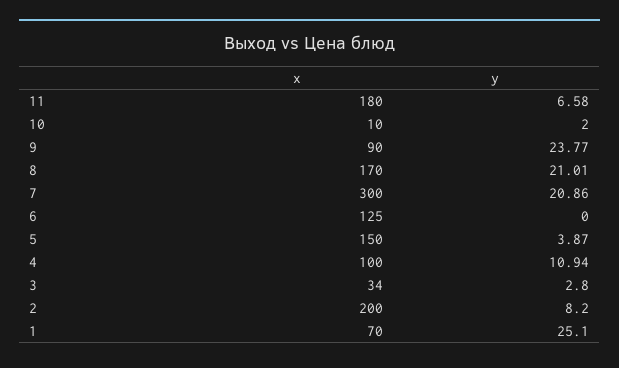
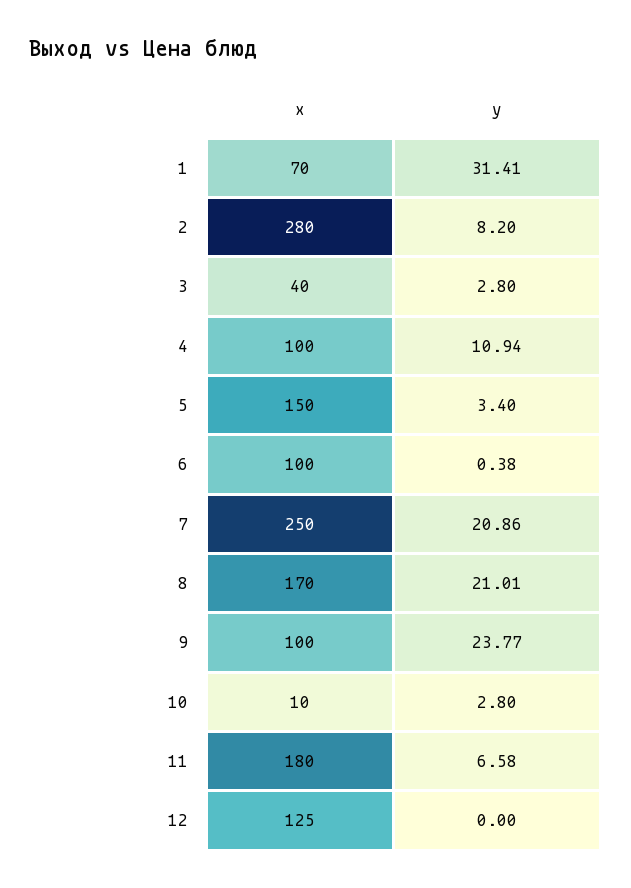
y, 10: 2 -> 2.8
x, 9: 90 -> 100
x, 7: 300 -> 250
x, 6: 125 -> 100
y, 6: 0 -> 0.38
y, 5: 3.87 -> 3.4
x, 3: 34 -> 40
x, 2: 200 -> 280
y, 1: 25.1 -> 31.41
x, 12: none -> 125
y, 12: none -> 0

